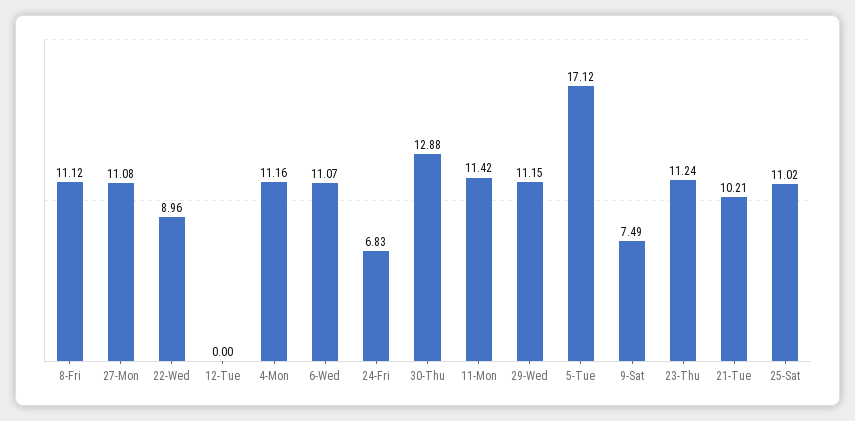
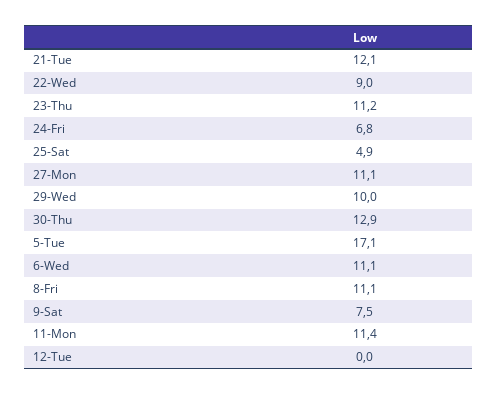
4-Mon: 11.16 -> none
29-Wed: 11.15 -> 10
21-Tue: 10.21 -> 12.1
25-Sat: 11.02 -> 4.9

